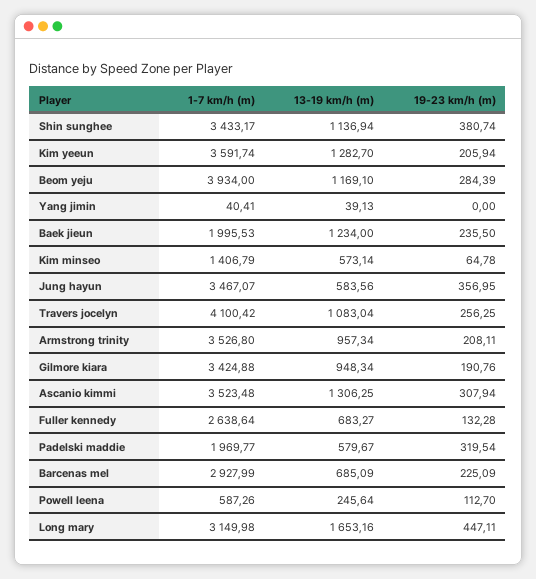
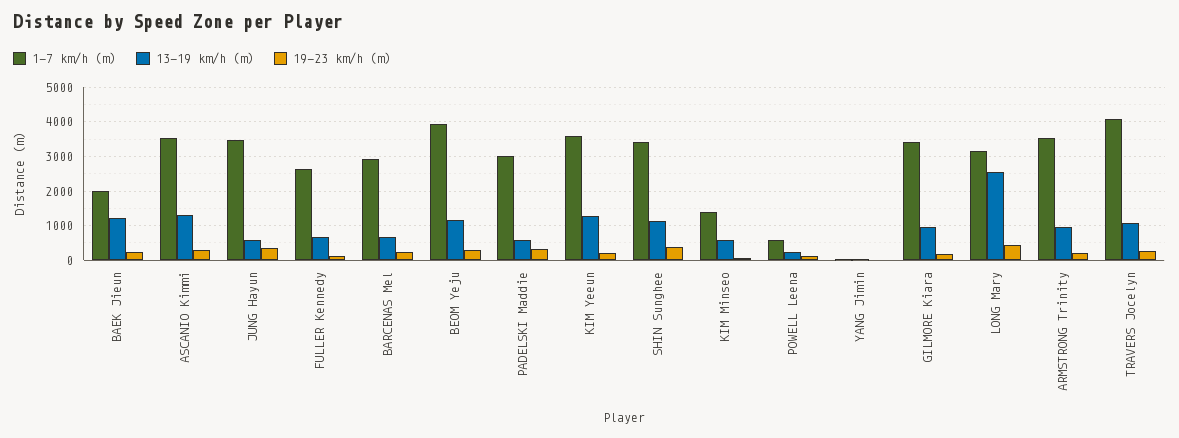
1-7 km/h (m), Padelski maddie: 1969.77 -> 3000
13-19 km/h (m), Long mary: 1653.16 -> 2600

